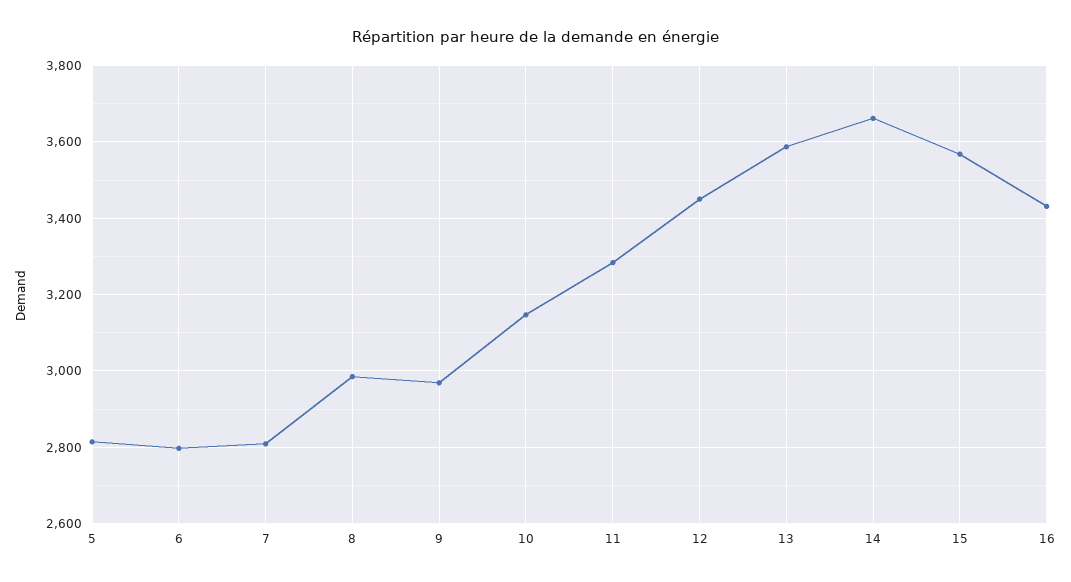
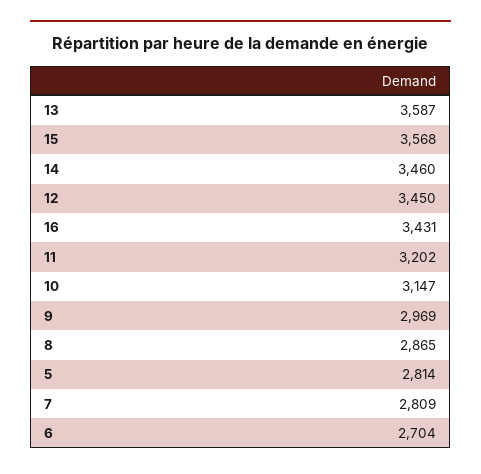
6: 2800 -> 2704
8: 2980 -> 2865
11: 3280 -> 3202
14: 3660 -> 3460

